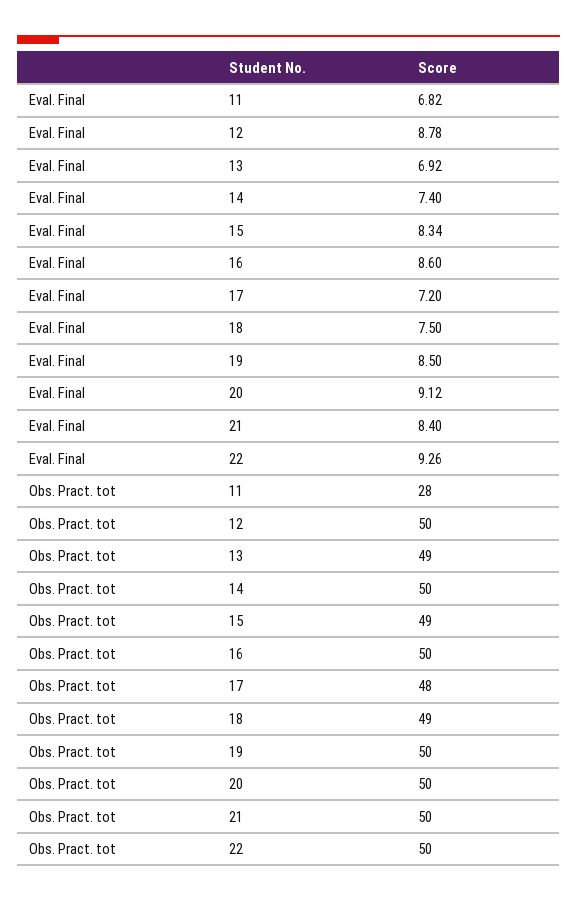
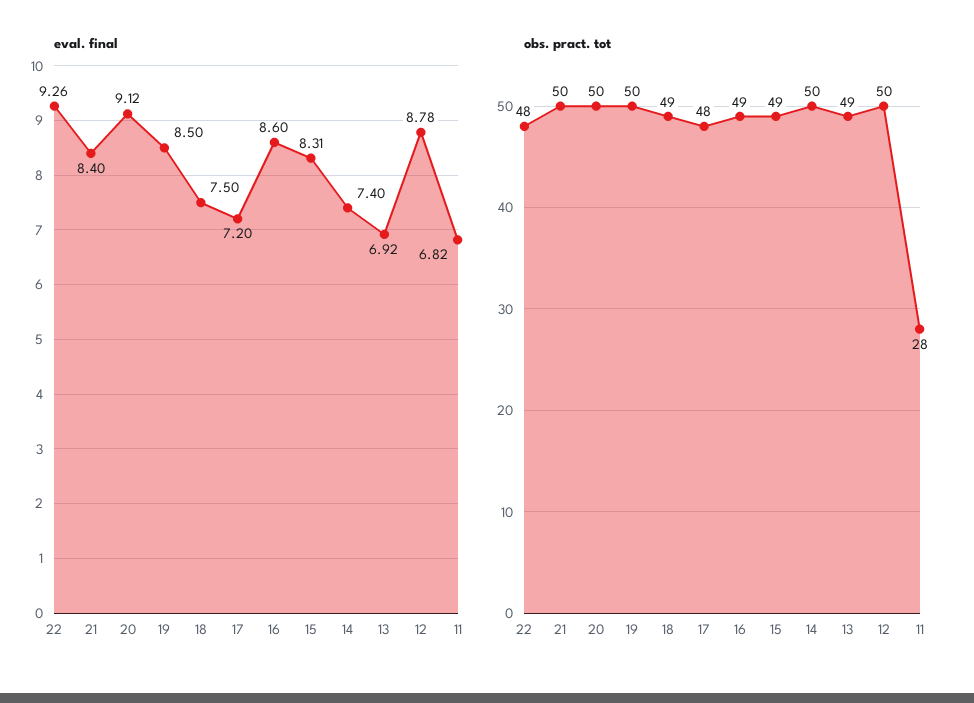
Eval. Final, 15: 8.34 -> 8.31
Obs. Pract. tot, 16: 50 -> 49
Obs. Pract. tot, 22: 50 -> 48

